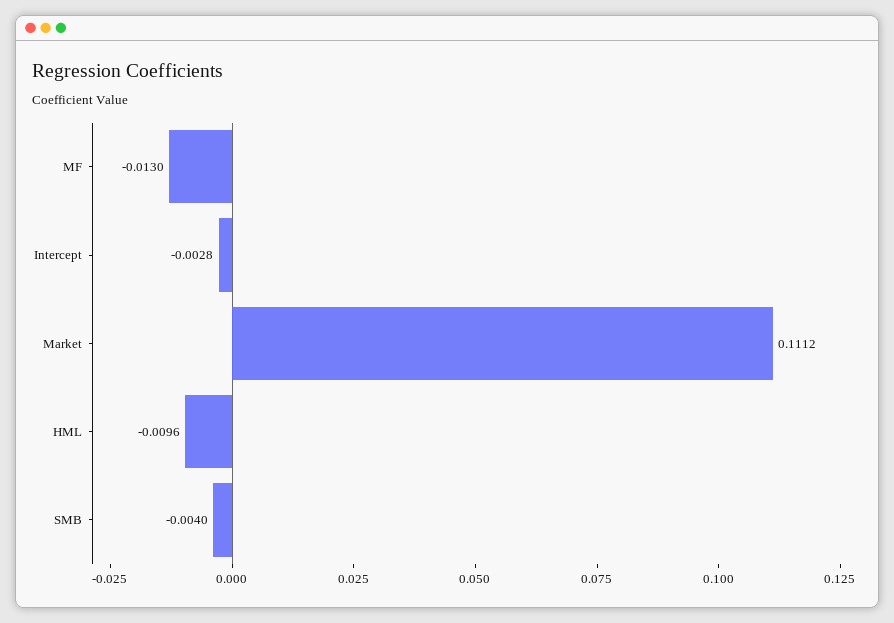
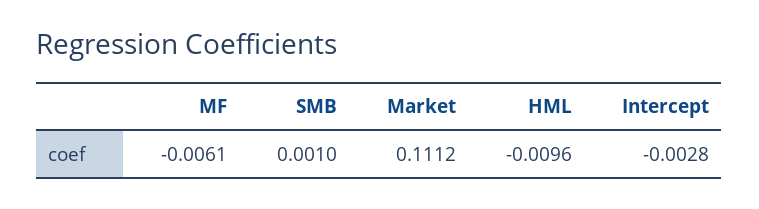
MF: -0.013 -> -0.0061
SMB: -0.004 -> 0.001

